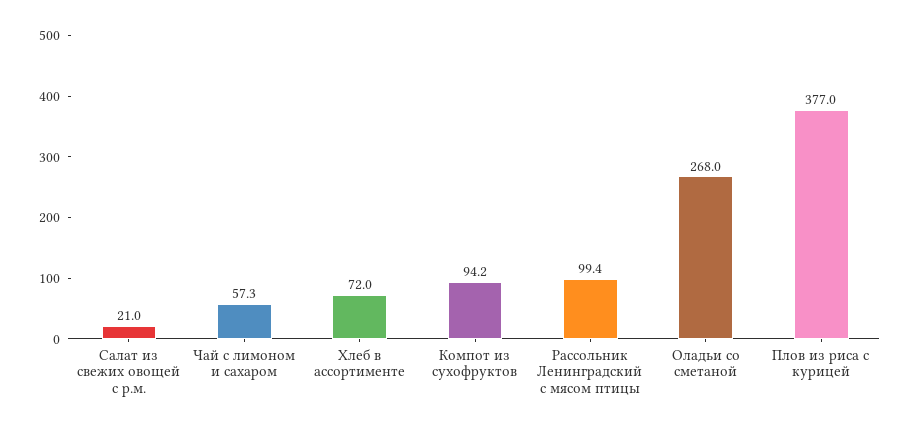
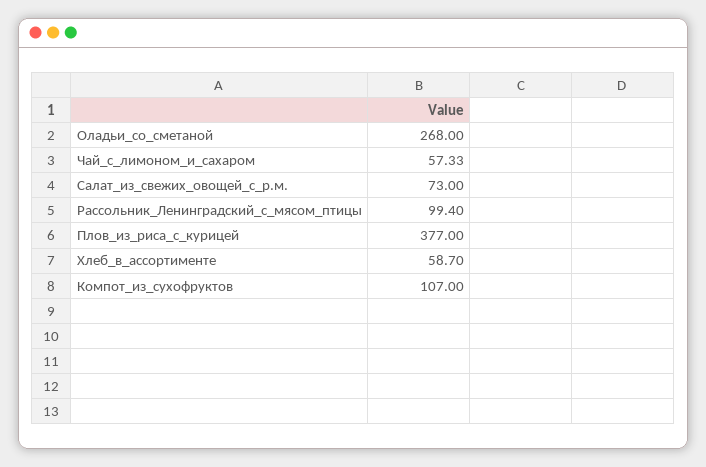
Салат из свежих овощей с р.м.: 21 -> 73
Хлеб в ассортименте: 72 -> 58.7
Компот из сухофруктов: 94.2 -> 107

